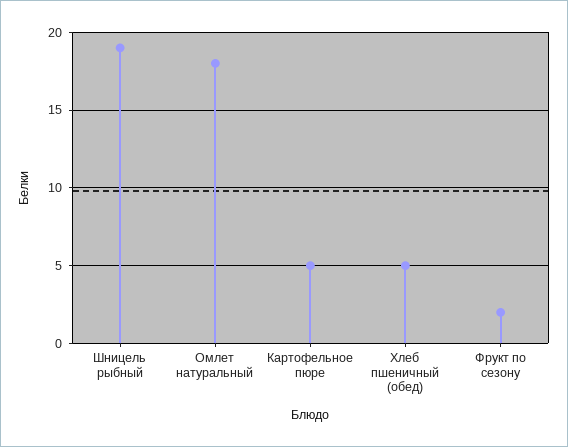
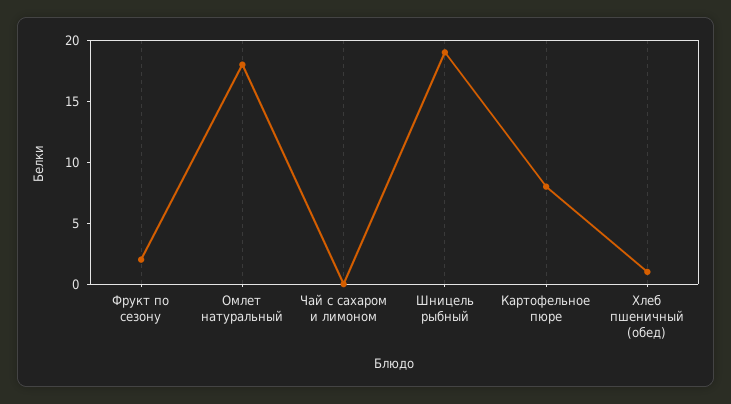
Картофельное пюре: 5 -> 8
Хлеб пшеничный (обед): 5 -> 1
Чай с сахаром и лимоном: none -> 0

